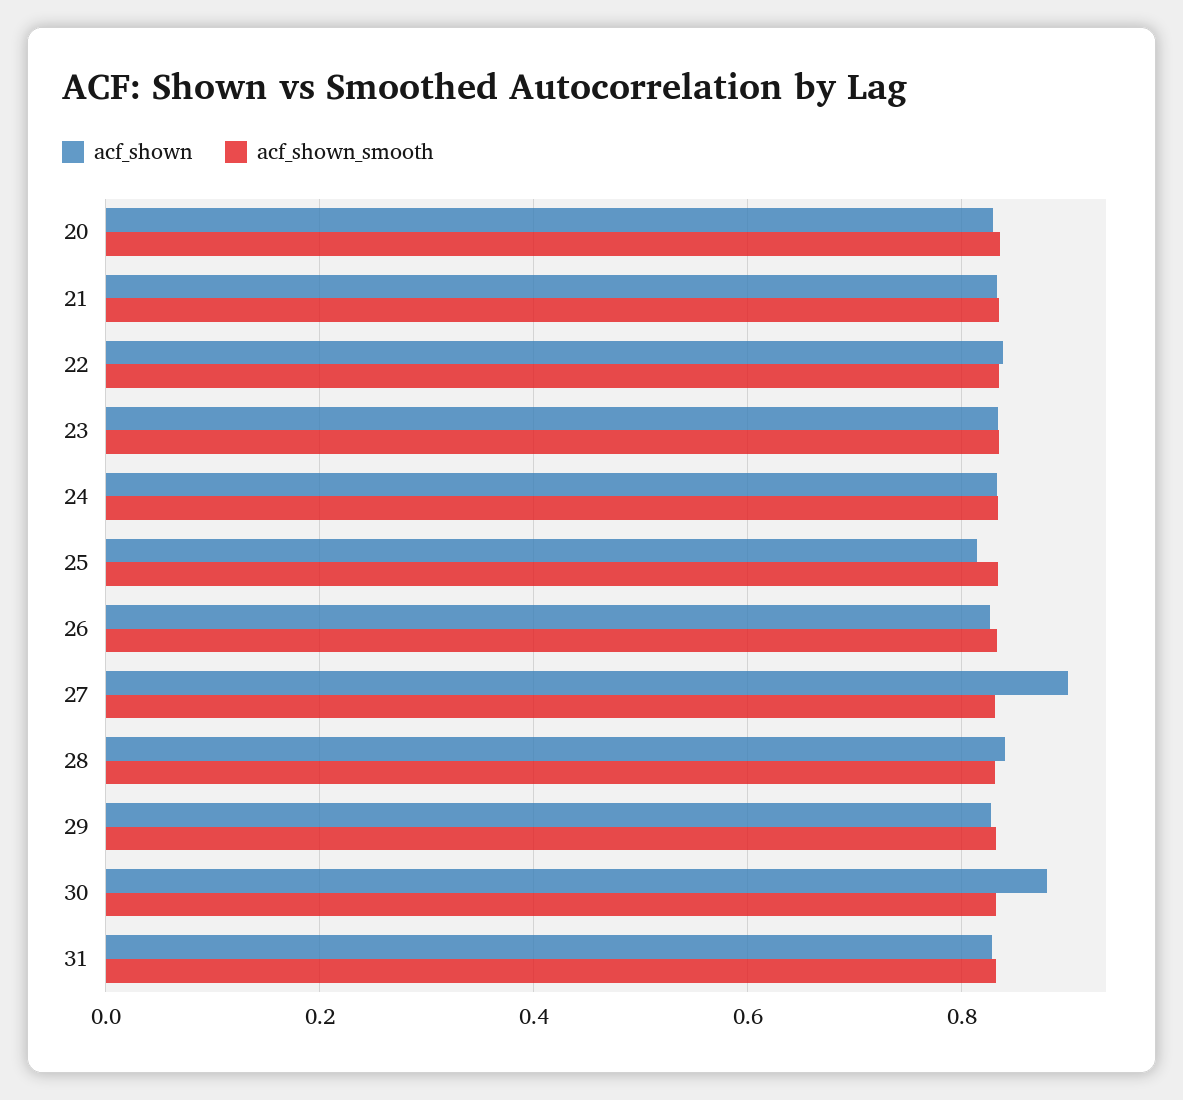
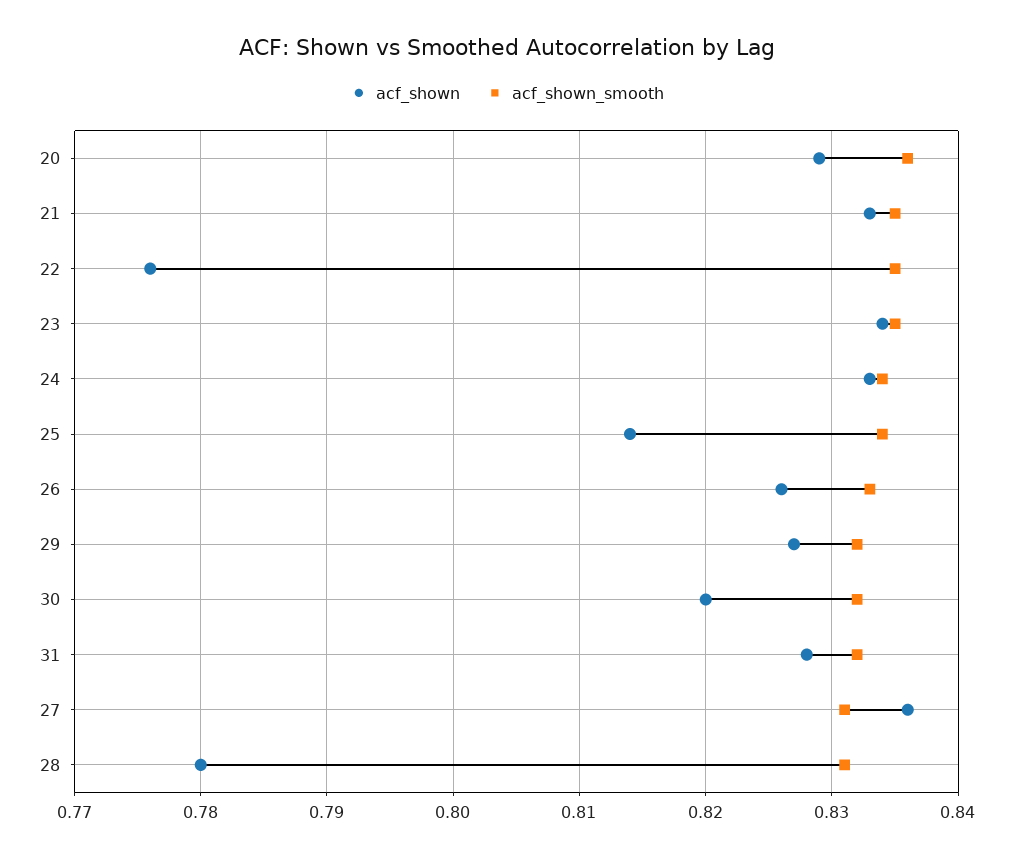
acf_shown, 22: 0.84 -> 0.776
acf_shown, 27: 0.9 -> 0.836
acf_shown, 28: 0.84 -> 0.78
acf_shown, 30: 0.88 -> 0.82

